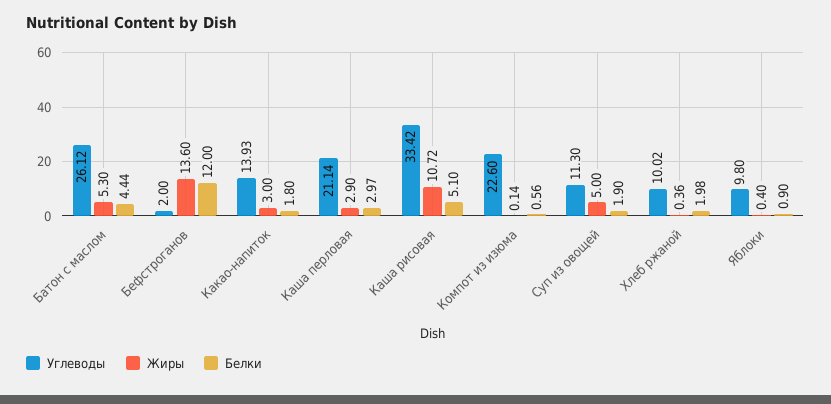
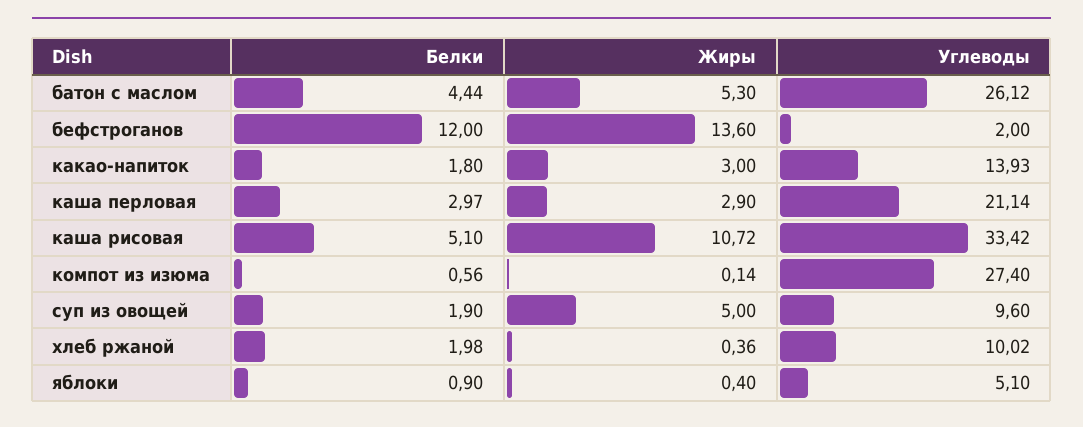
Углеводы, Компот из изюма: 22.6 -> 27.4
Углеводы, Суп из овощей: 11.3 -> 9.6
Углеводы, Яблоки: 9.8 -> 5.1

